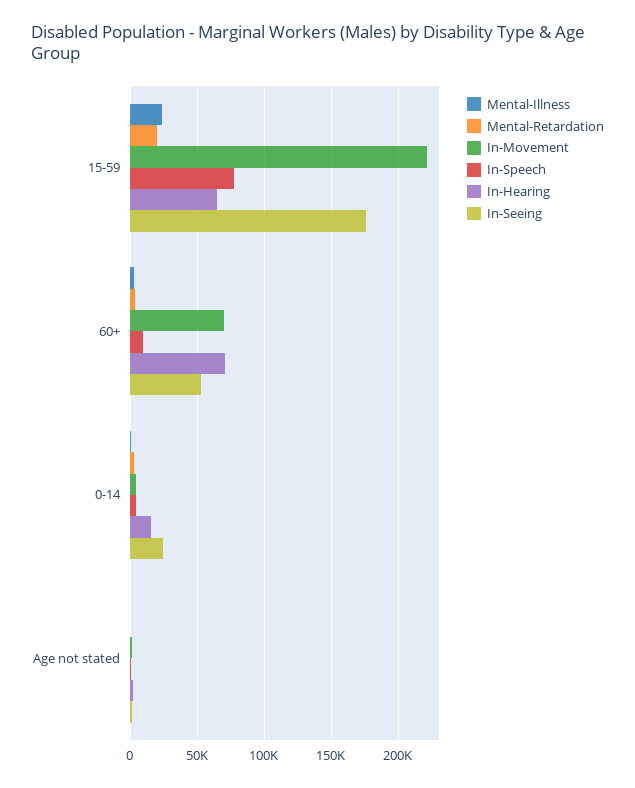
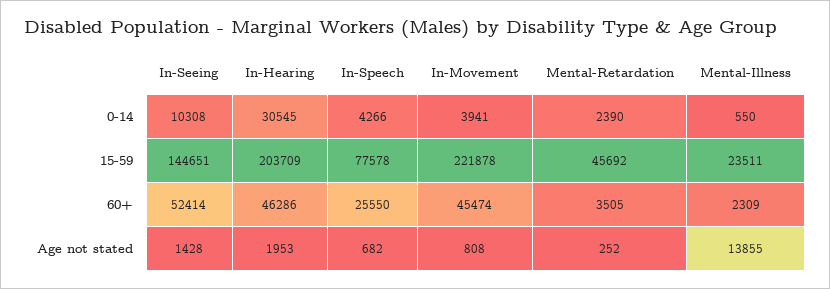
Mental-Retardation, 15-59: 20000 -> 45692
In-Hearing, 15-59: 65000 -> 203709
In-Seeing, 15-59: 175000 -> 144651
In-Movement, 60+: 70000 -> 45474
In-Speech, 60+: 10000 -> 25550
In-Hearing, 60+: 70000 -> 46286
In-Hearing, 0-14: 15000 -> 30545
In-Seeing, 0-14: 25000 -> 10308
Mental-Illness, Age not stated: 0 -> 13855

